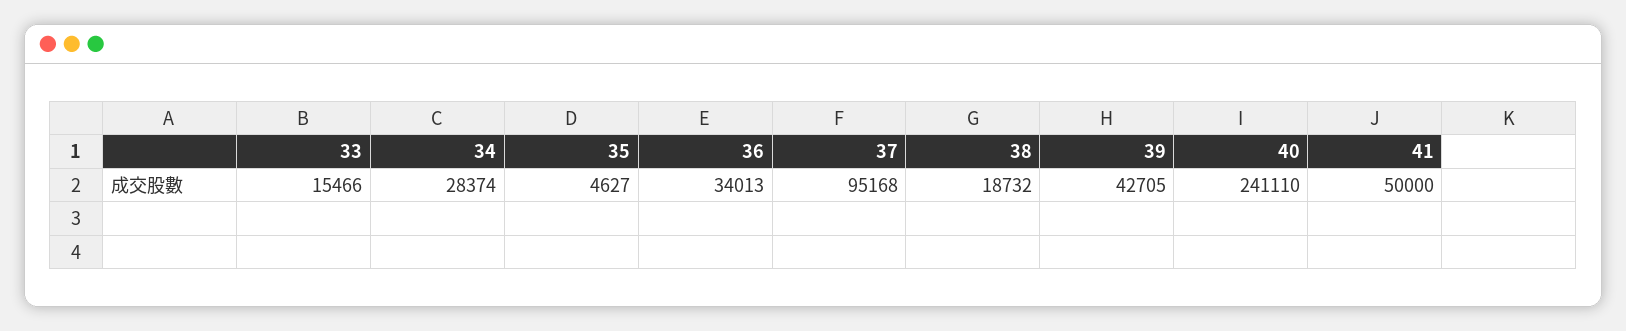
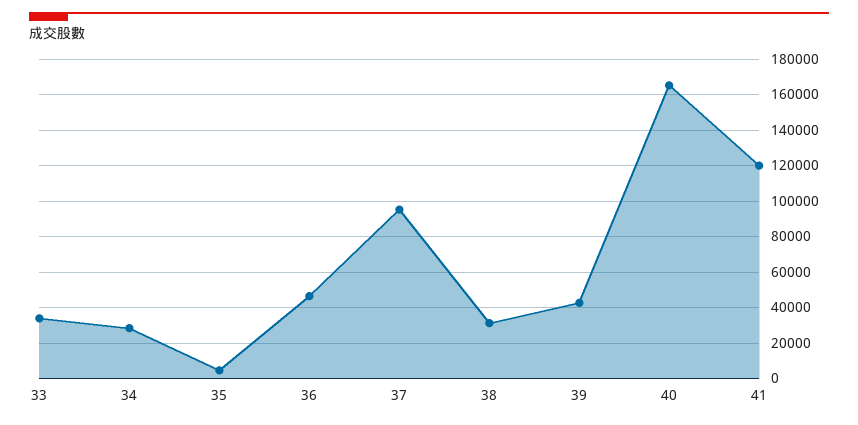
33: 15466 -> 35000
36: 34013 -> 45000
38: 18732 -> 30000
40: 241110 -> 165000
41: 50000 -> 120000

